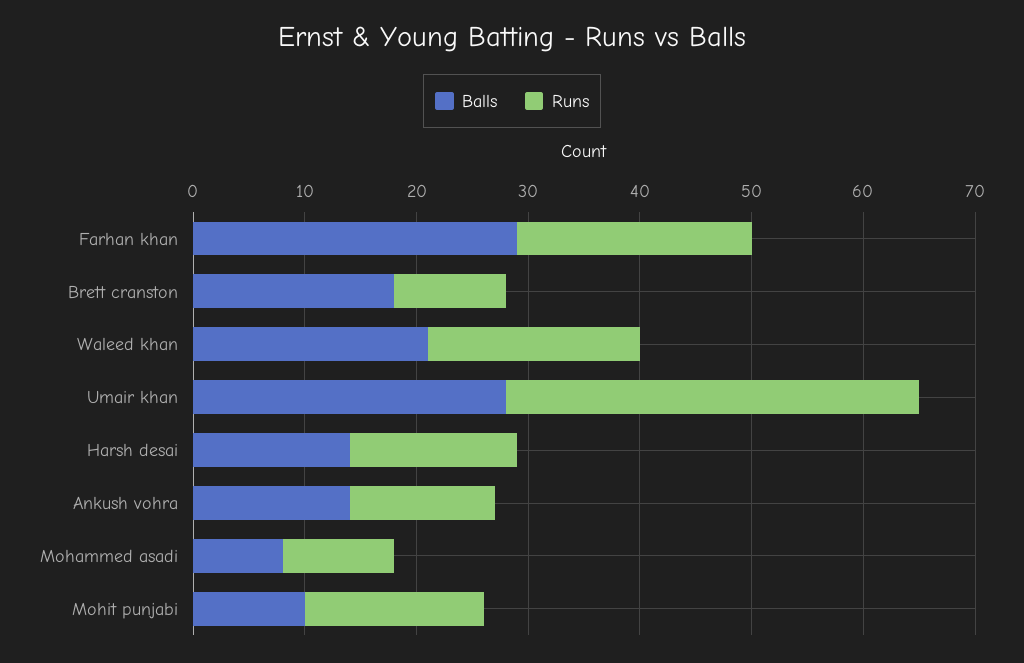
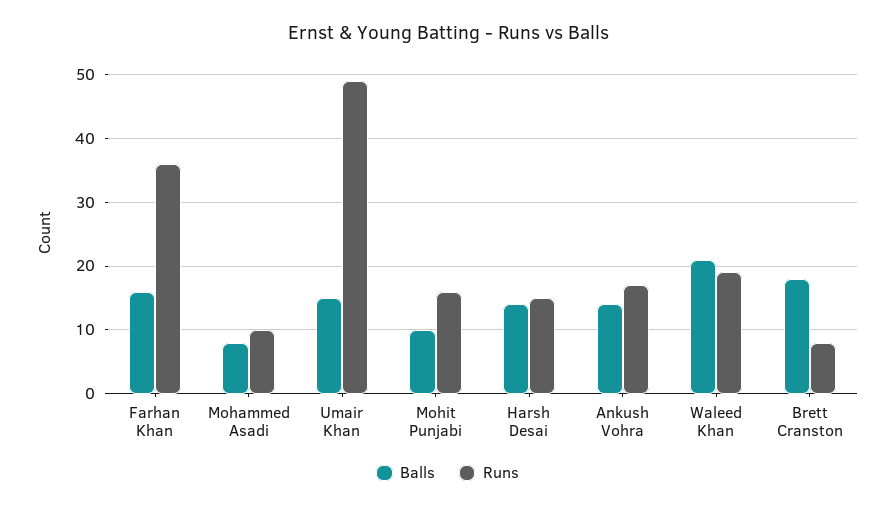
Balls, Farhan khan: 29 -> 16
Runs, Farhan khan: 21 -> 36
Runs, Brett cranston: 10 -> 8
Balls, Umair khan: 28 -> 15
Runs, Umair khan: 37 -> 49
Runs, Ankush vohra: 13 -> 17

